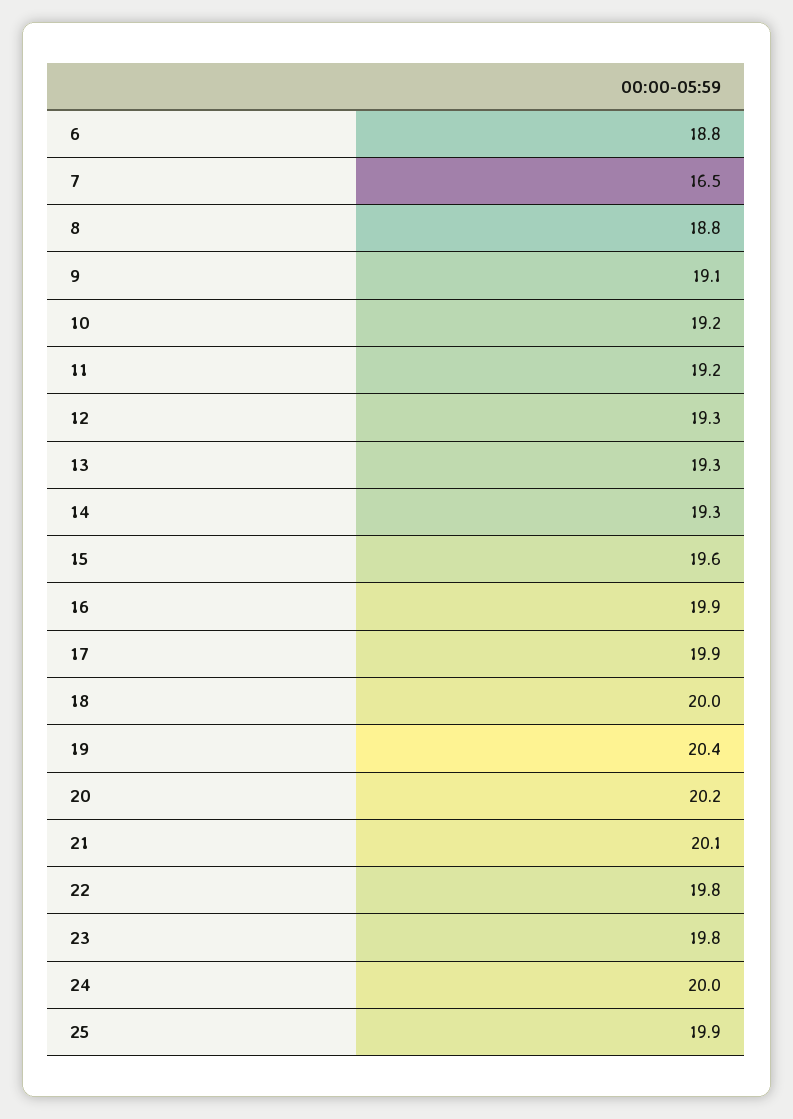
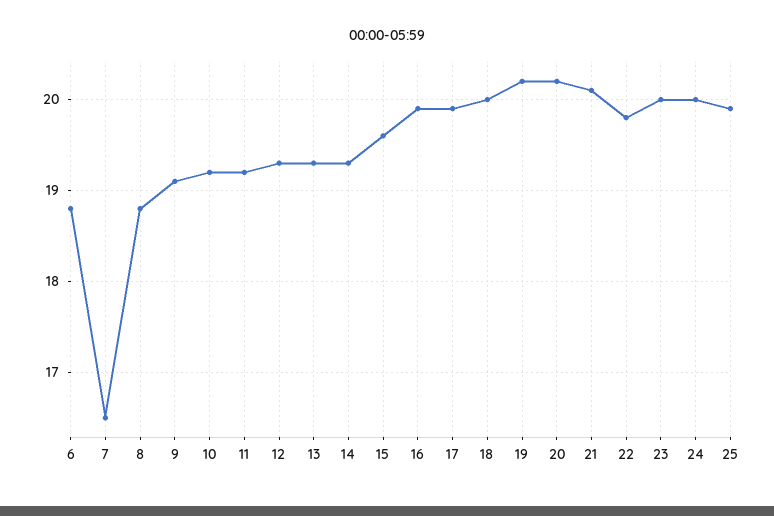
19: 20.4 -> 20.2
23: 19.8 -> 20

